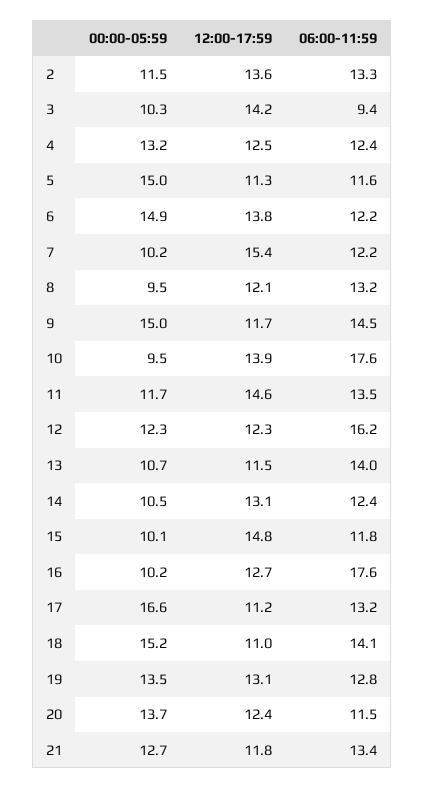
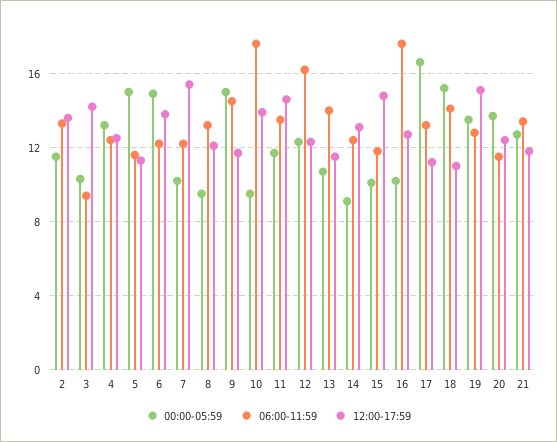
00:00-05:59, 14: 10.5 -> 9
12:00-17:59, 19: 13.1 -> 15

